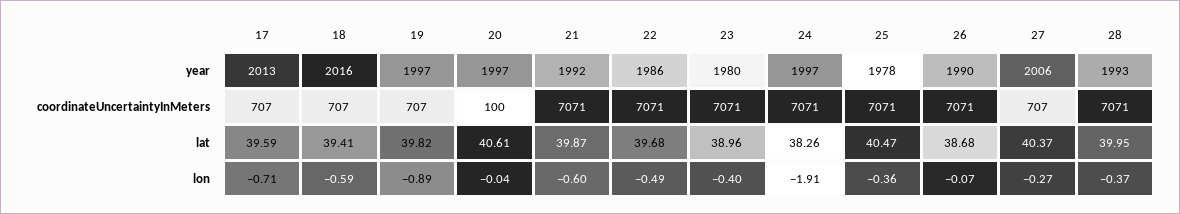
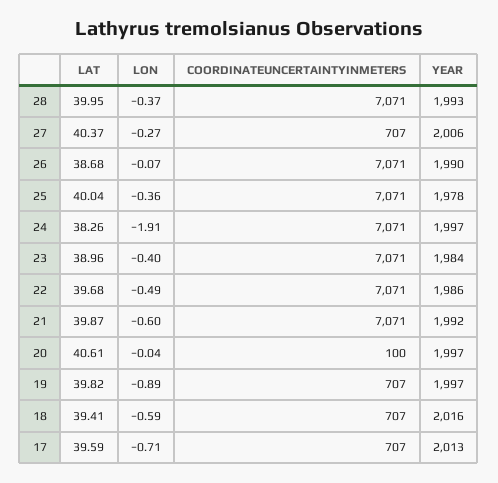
23, year: 1980 -> 1984
25, lat: 40.47 -> 40.04

